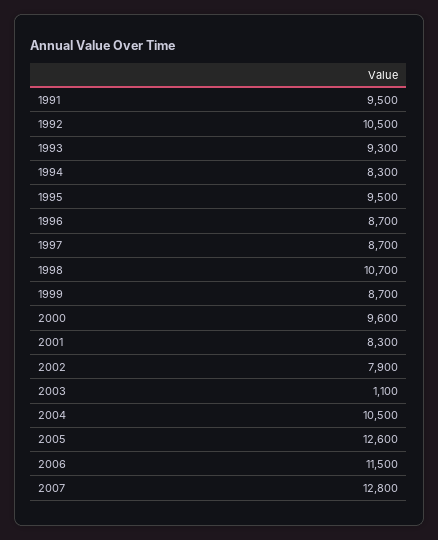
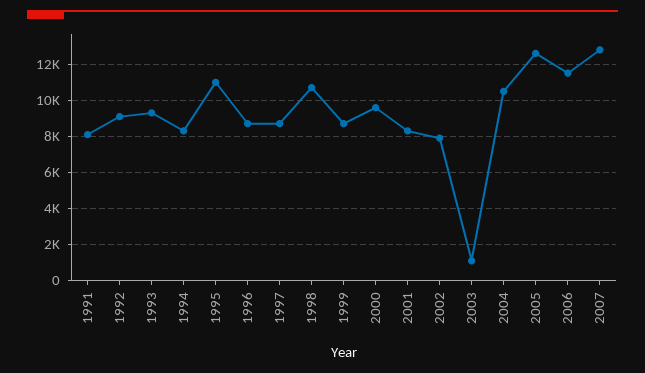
1991: 9500 -> 8000
1992: 10500 -> 9000
1995: 9500 -> 11000

